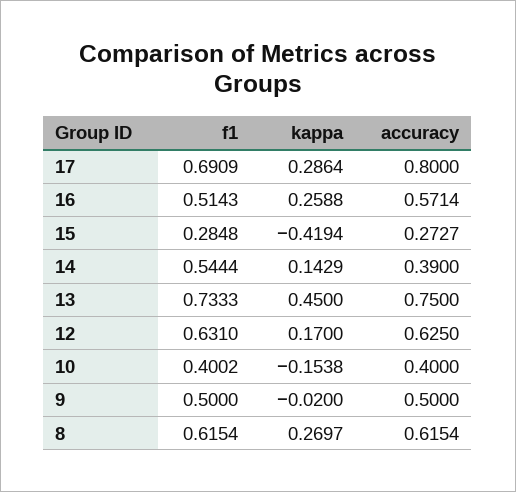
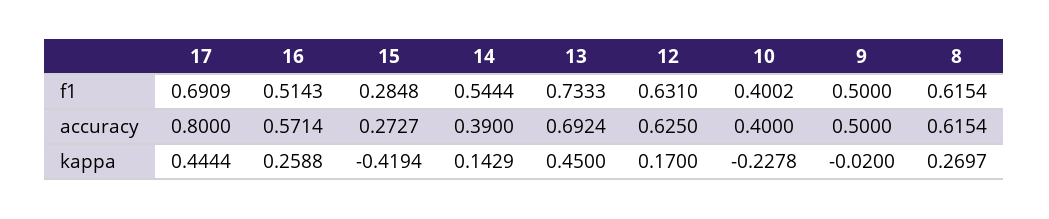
kappa, 17: 0.2864 -> 0.4444
accuracy, 13: 0.75 -> 0.6924
kappa, 10: -0.1538 -> -0.2278

